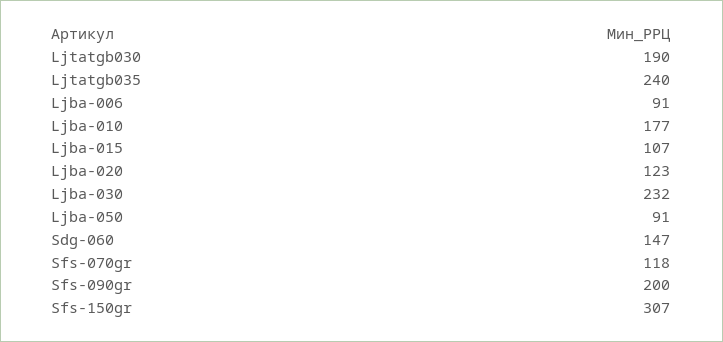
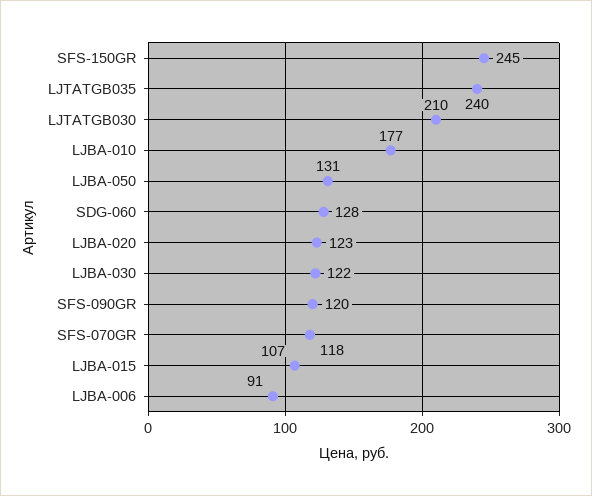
Ljtatgb030: 190 -> 210
Ljba-030: 232 -> 122
Ljba-050: 91 -> 131
Sdg-060: 147 -> 128
Sfs-090gr: 200 -> 120
Sfs-150gr: 307 -> 245

